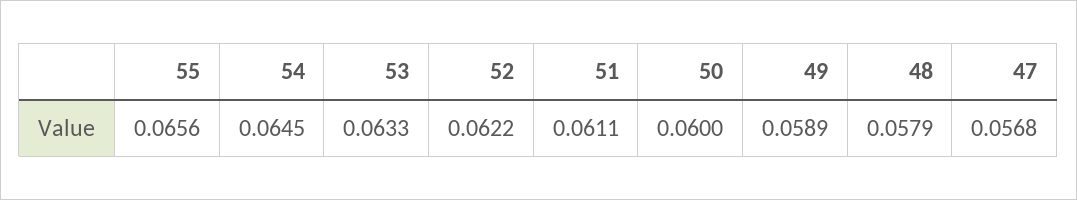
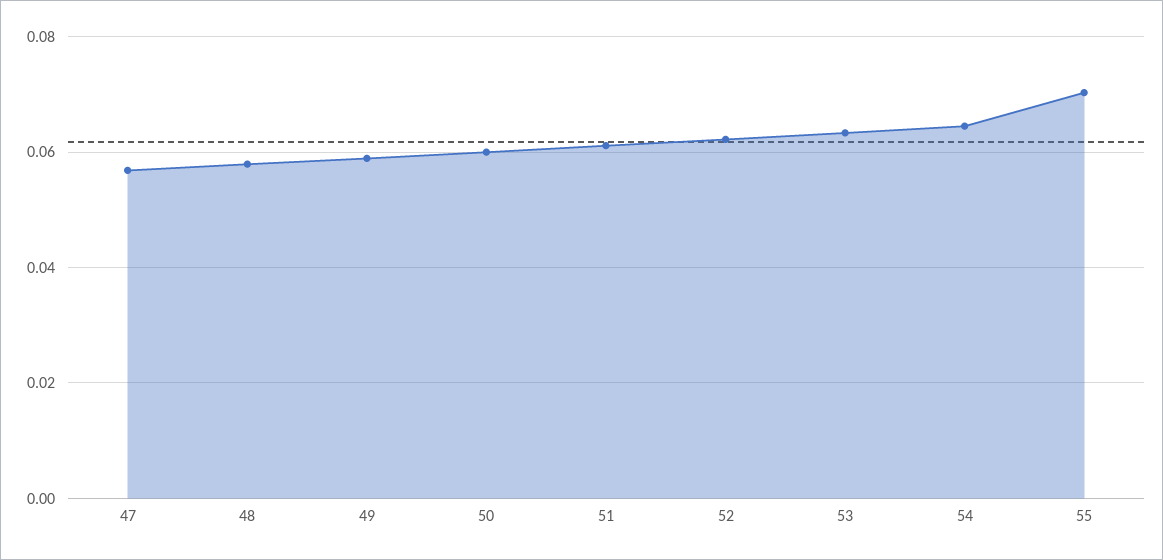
55: 0.0656 -> 0.07

